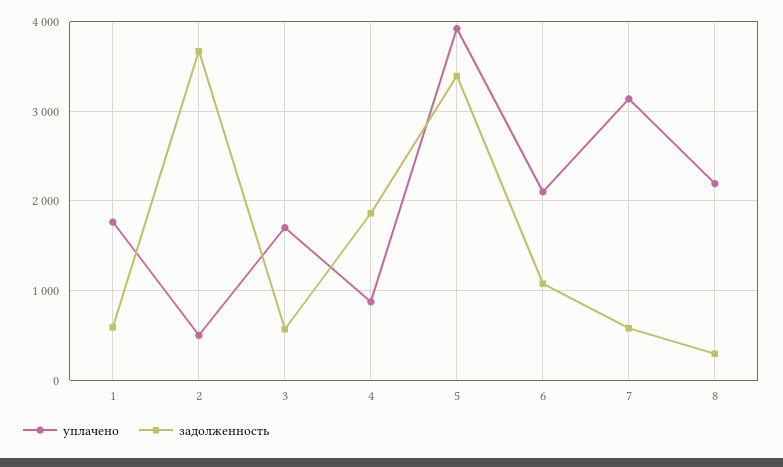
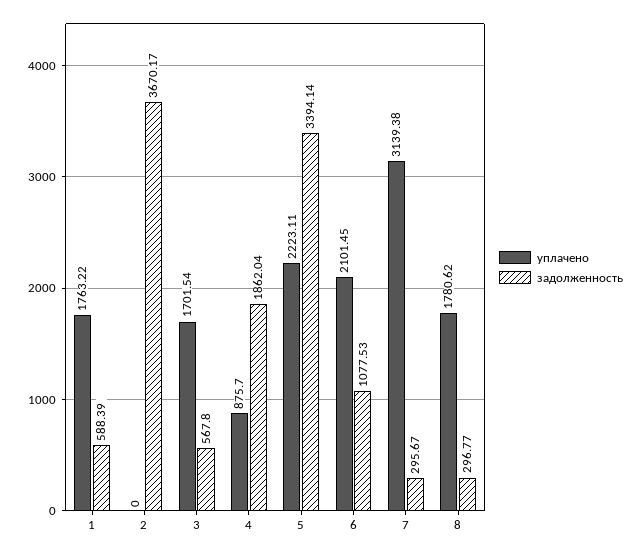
уплачено, 2: 500 -> 0
уплачено, 5: 3900 -> 2223.11
задолженность, 7: 600 -> 295.67
уплачено, 8: 2200 -> 1780.62

